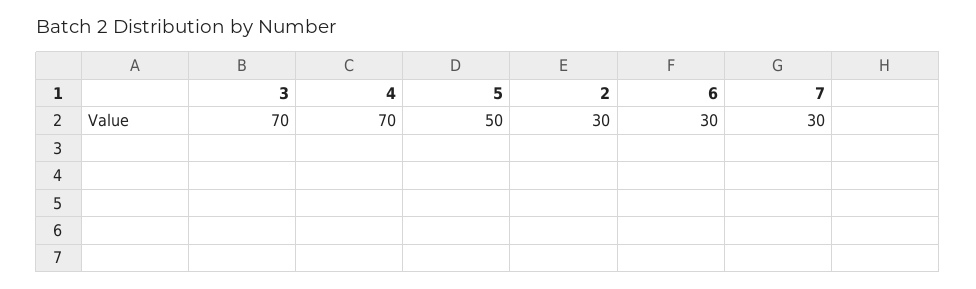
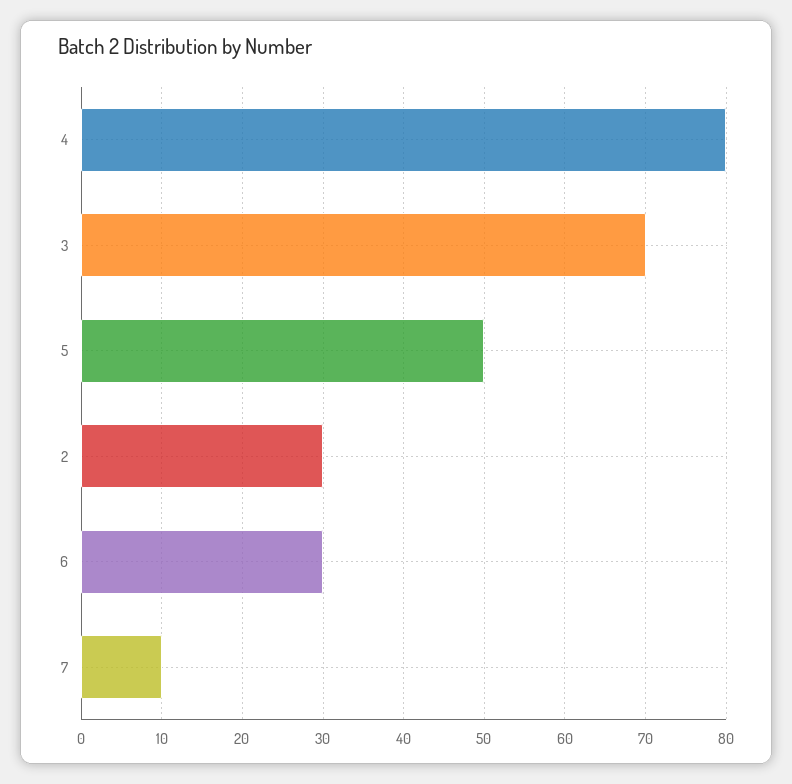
4: 70 -> 80
7: 30 -> 10

